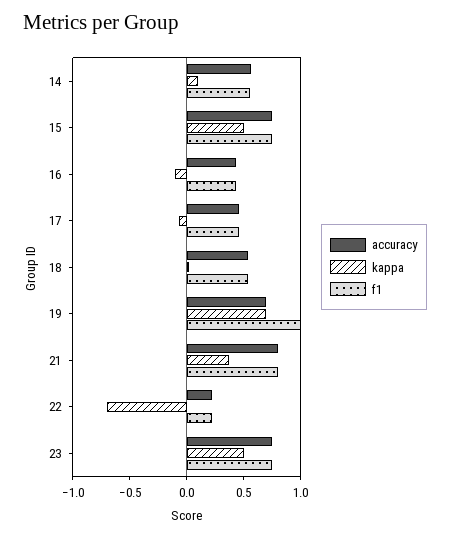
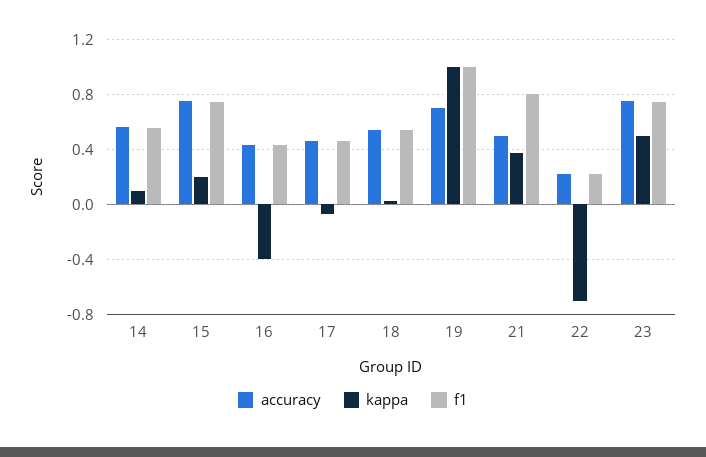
kappa, 15: 0.5 -> 0.2
kappa, 16: -0.1 -> -0.4
kappa, 19: 0.7 -> 1
accuracy, 21: 0.8 -> 0.5

